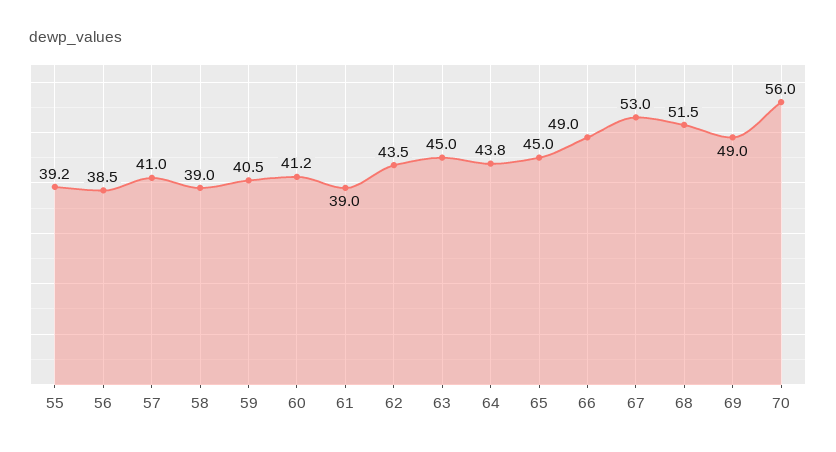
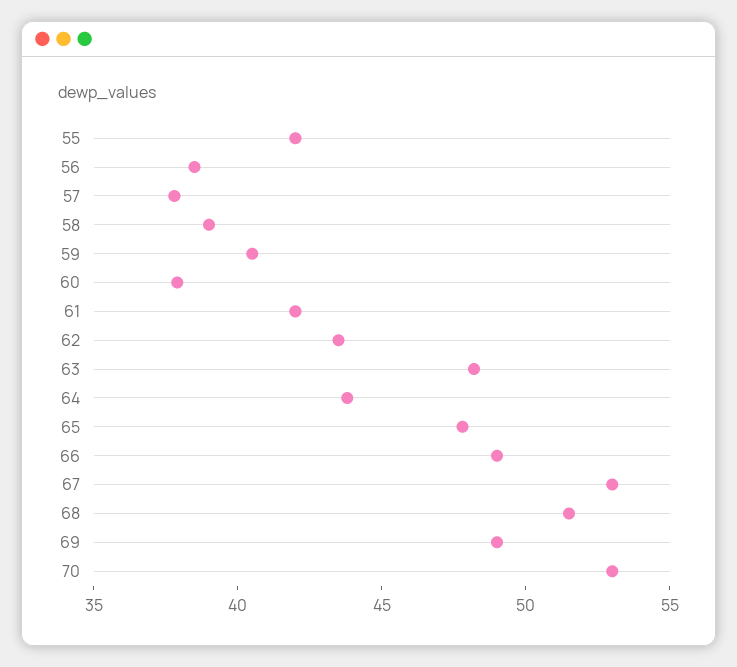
55: 39.2 -> 42
57: 41 -> 38
60: 41.2 -> 38
61: 39 -> 42
63: 45 -> 48
65: 45 -> 48
70: 56 -> 53

